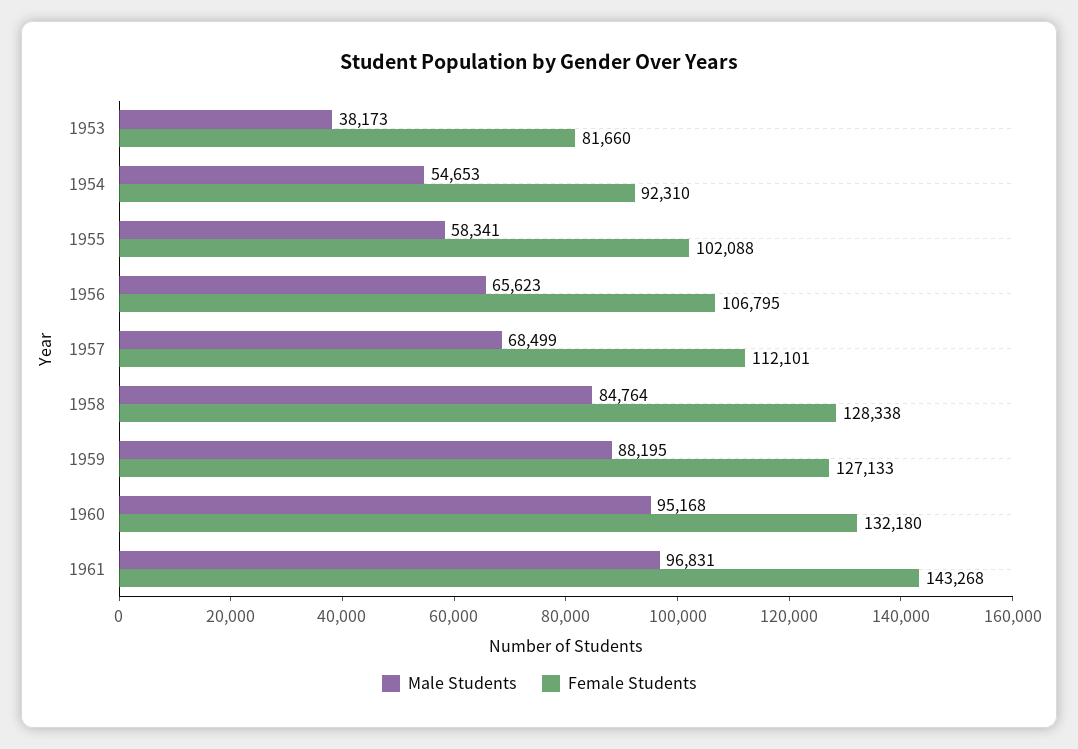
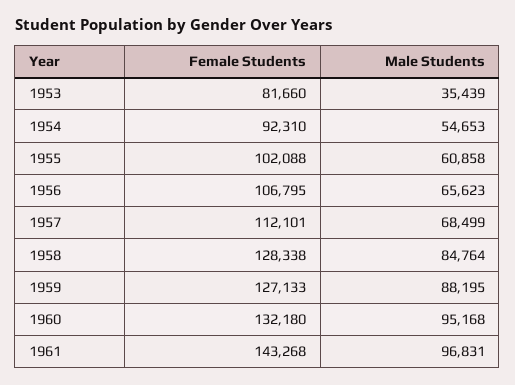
Male Students, 1953: 38173 -> 35439
Male Students, 1955: 58341 -> 60858

